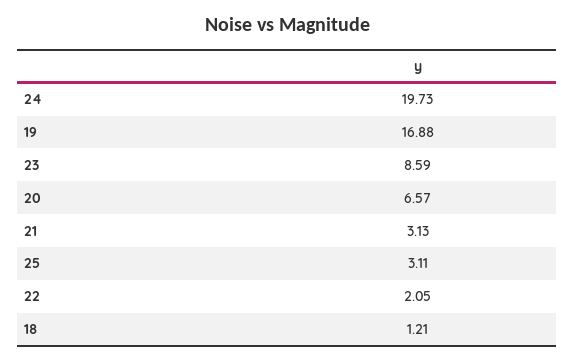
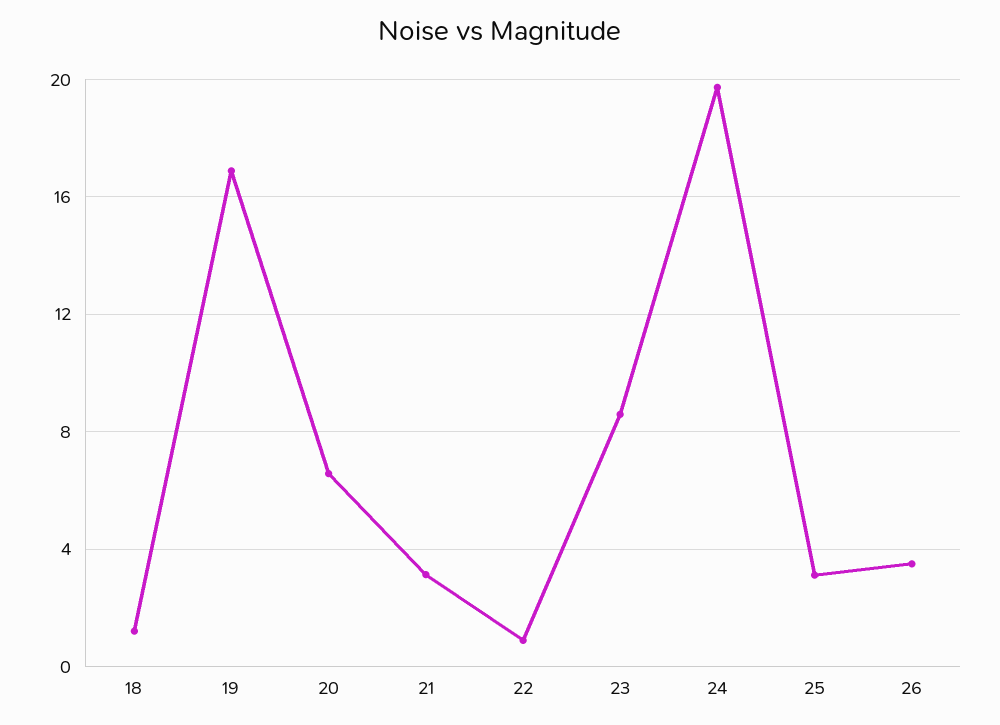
22: 2.05 -> 1
26: none -> 3.5

